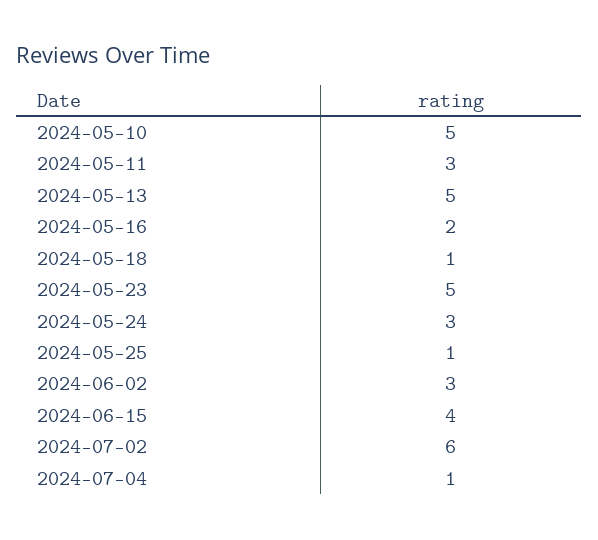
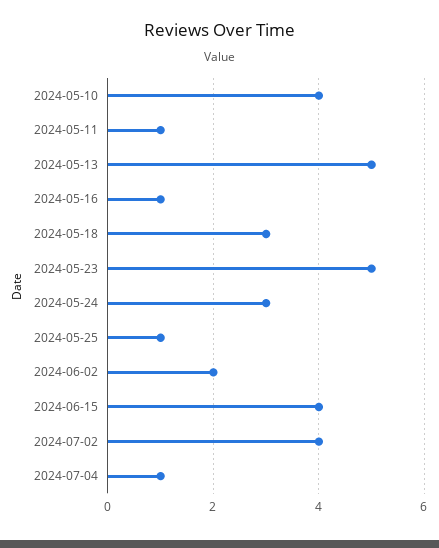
2024-05-10: 5 -> 4
2024-05-11: 3 -> 1
2024-05-16: 2 -> 1
2024-05-18: 1 -> 3
2024-06-02: 3 -> 2
2024-07-02: 6 -> 4

